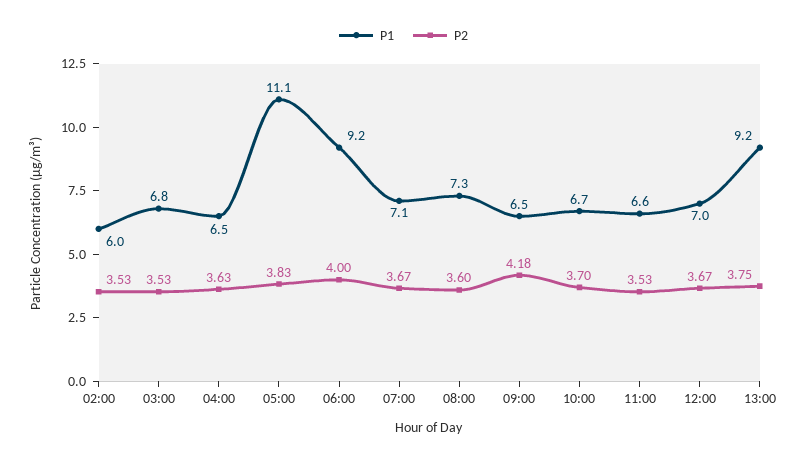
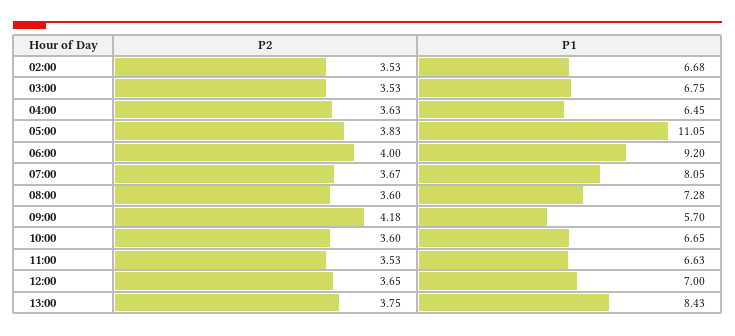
P1, 02:00: 6 -> 6.68
P1, 07:00: 7.1 -> 8.05
P1, 09:00: 6.5 -> 5.7
P2, 10:00: 3.7 -> 3.6
P2, 12:00: 3.67 -> 3.65
P1, 13:00: 9.2 -> 8.43

